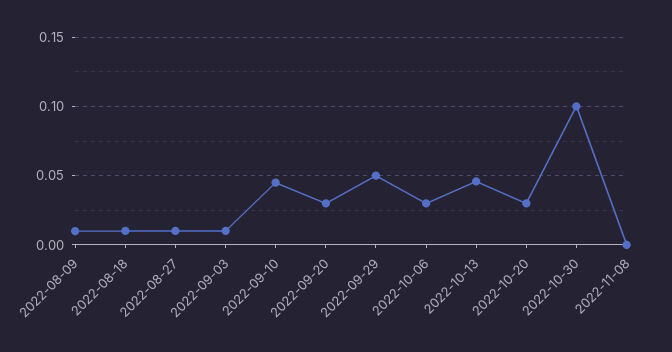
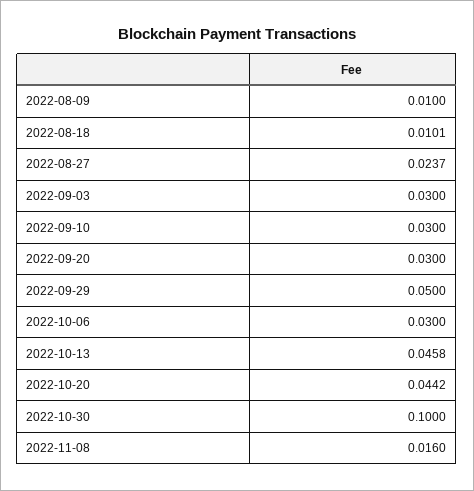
2022-08-27: 0.01 -> 0.0237
2022-09-03: 0.01 -> 0.03
2022-09-10: 0.045 -> 0.03
2022-10-20: 0.03 -> 0.0442
2022-11-08: 0 -> 0.016

